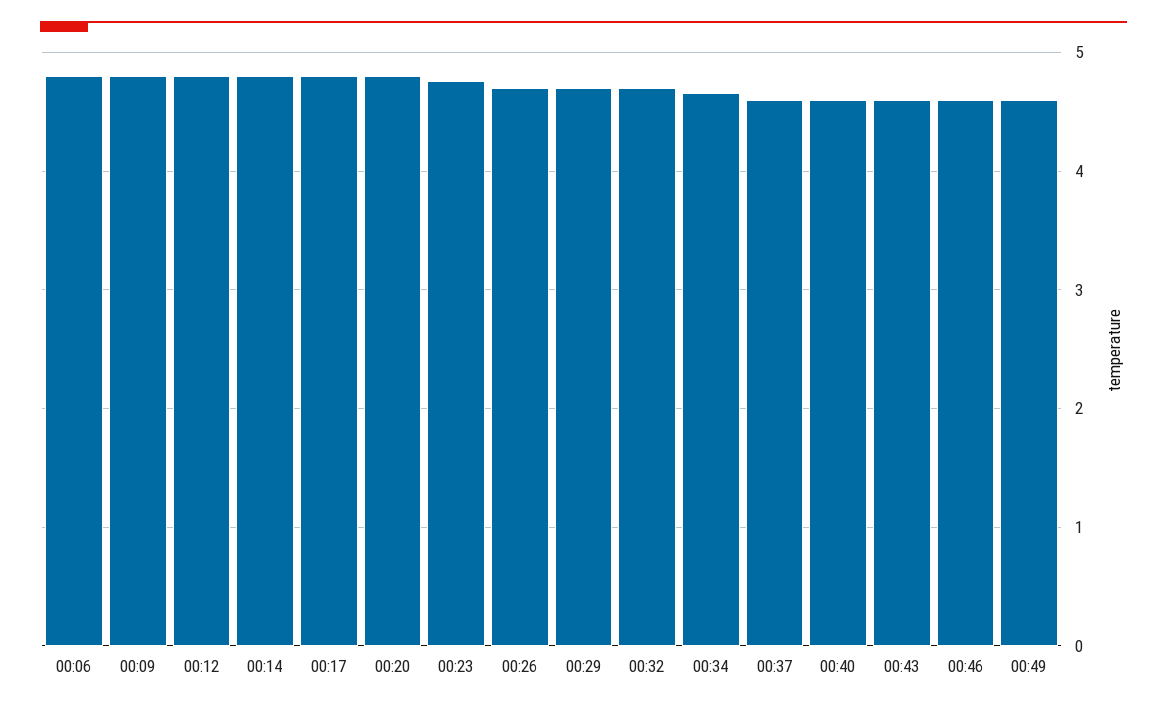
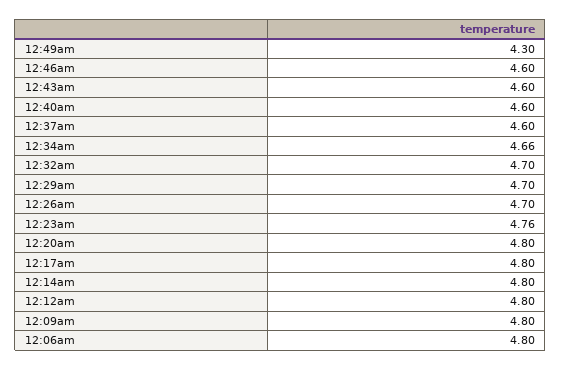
00:49: 4.6 -> 4.3

